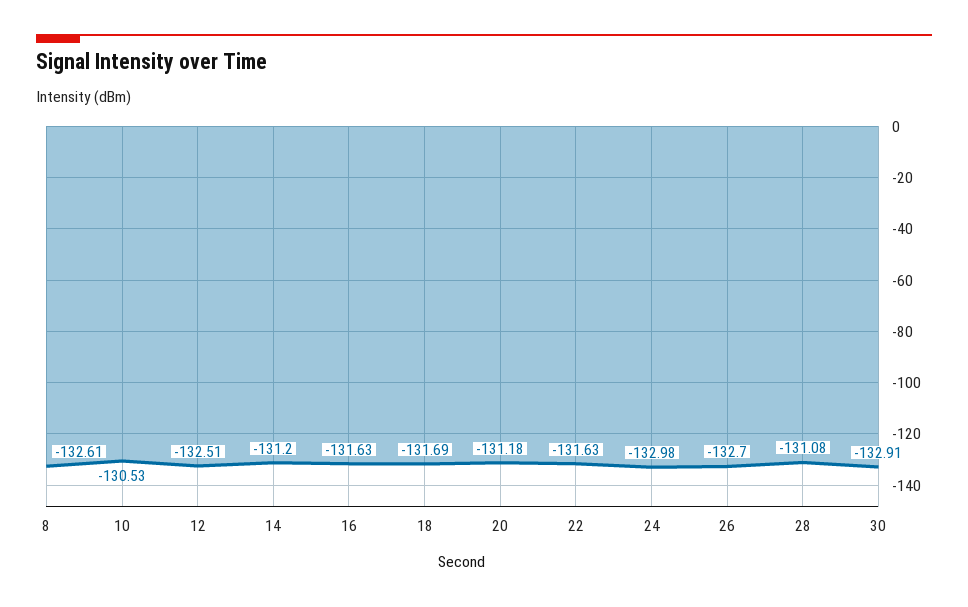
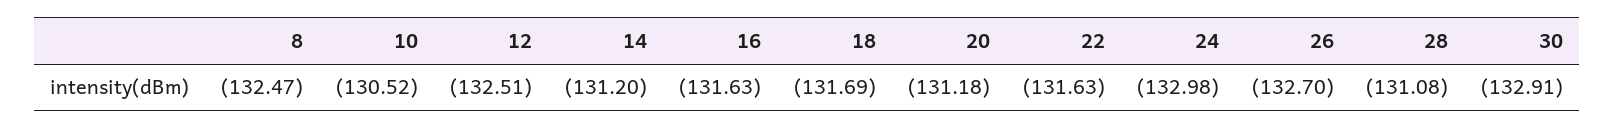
8: -132.61 -> -132.47
10: -130.53 -> -130.52

